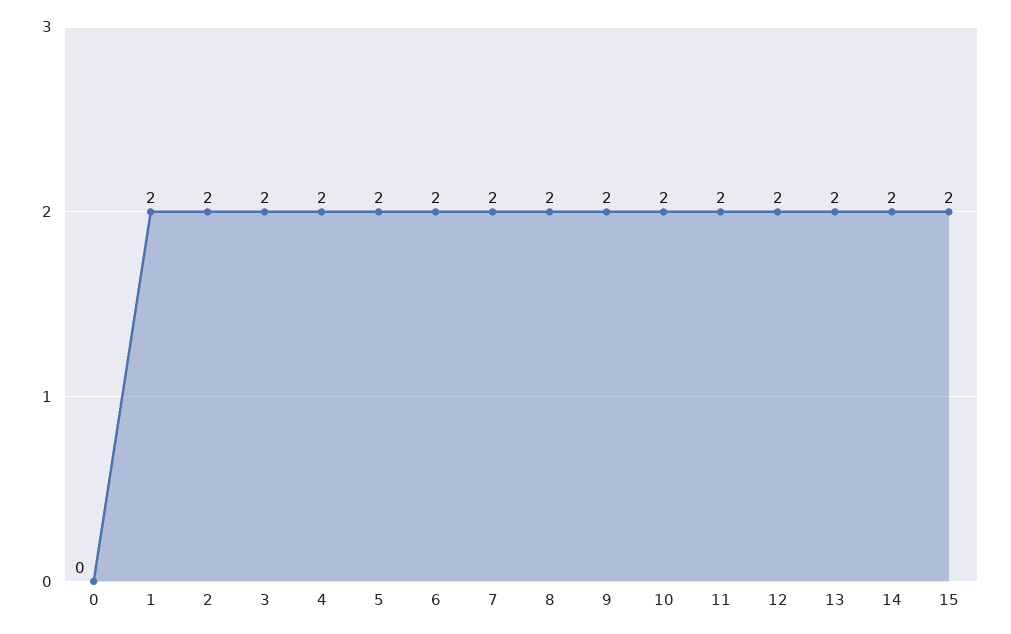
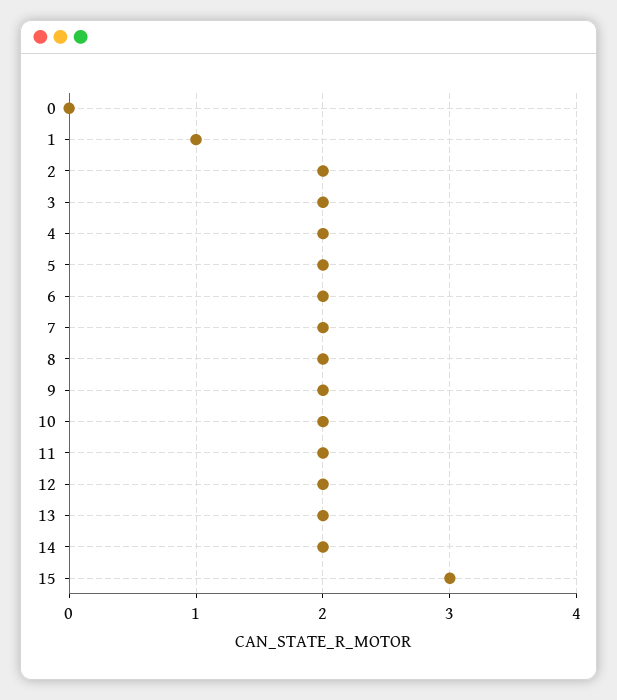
1: 2 -> 1
15: 2 -> 3

